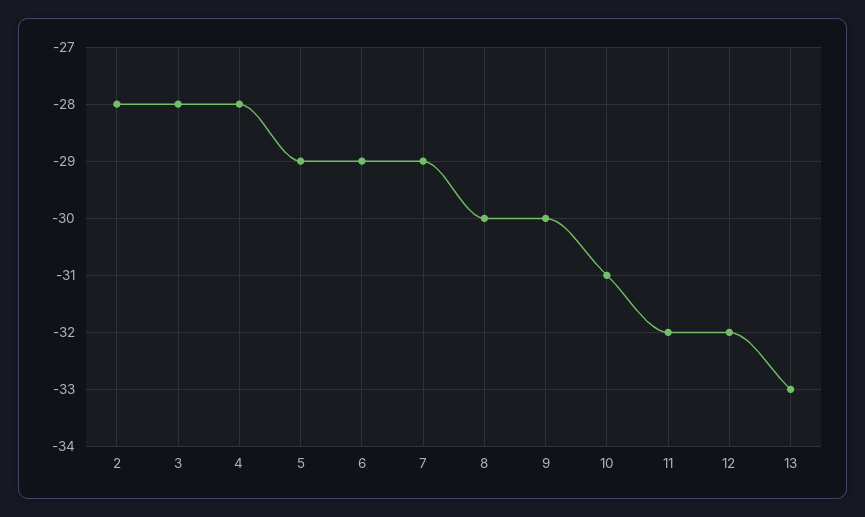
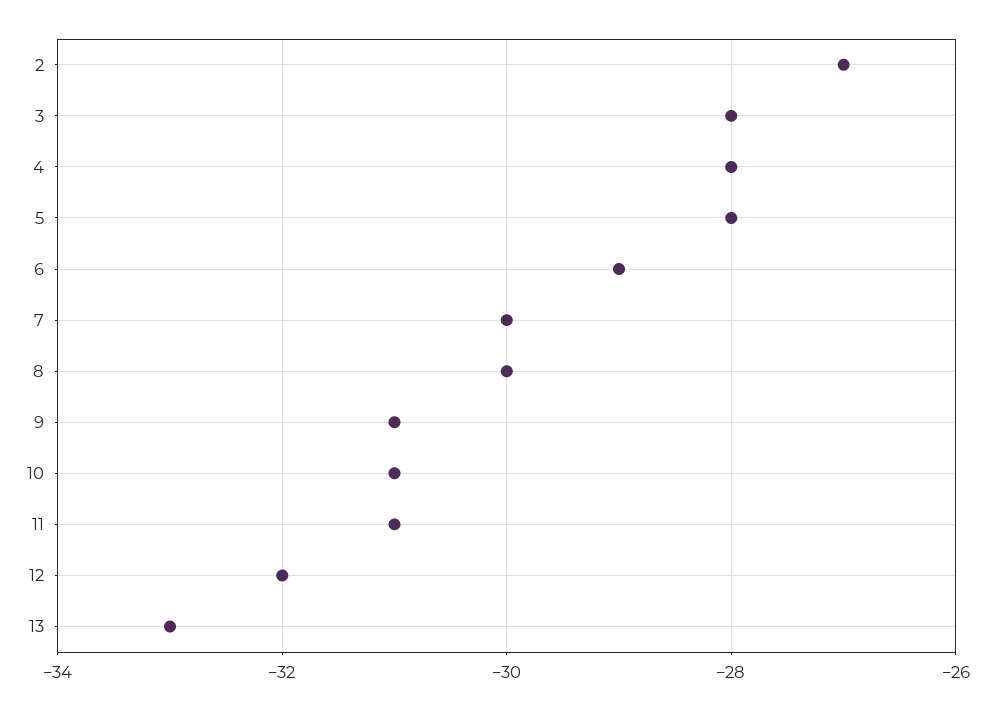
2: -28 -> -27
5: -29 -> -28
7: -29 -> -30
9: -30 -> -31
11: -32 -> -31

